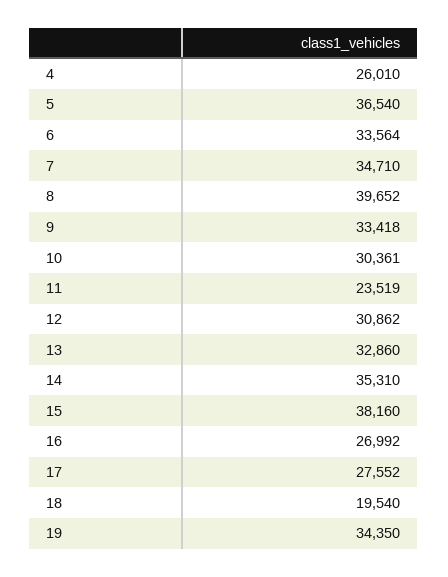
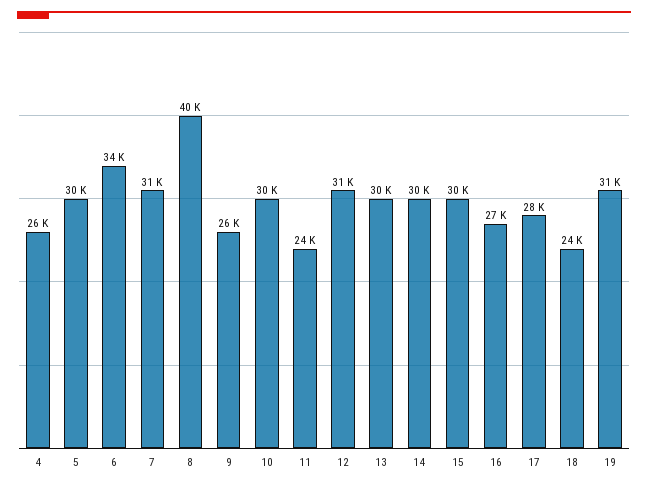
5: 36540 -> 30000
7: 34710 -> 31000
9: 33418 -> 26000
13: 32860 -> 30000
14: 35310 -> 30000
15: 38160 -> 30000
18: 19540 -> 24000
19: 34350 -> 31000

